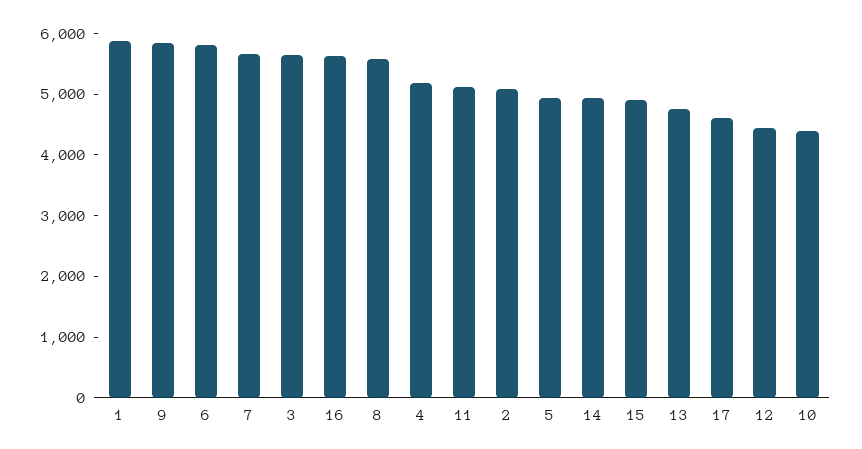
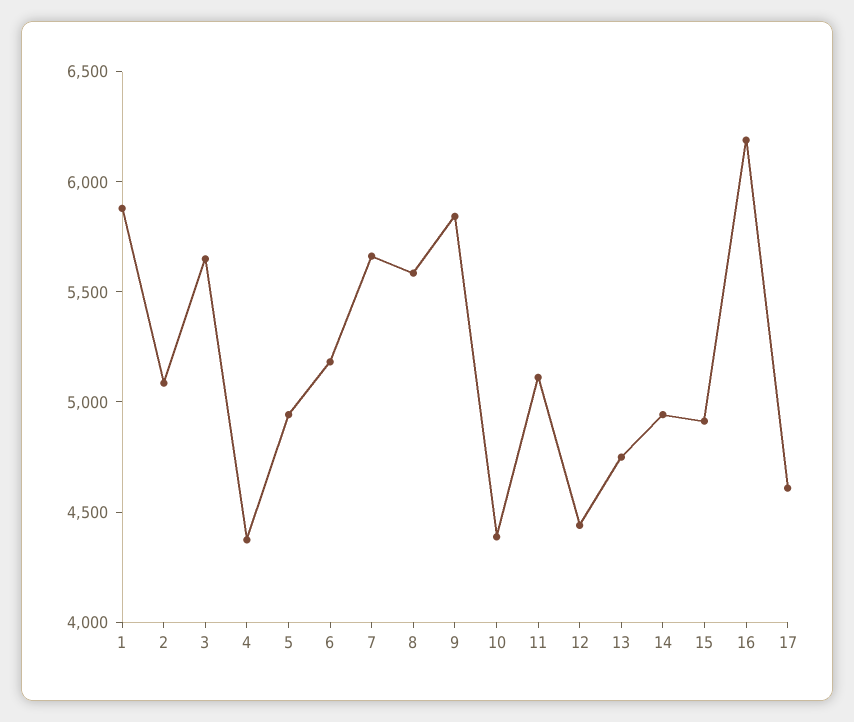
6: 5800 -> 5200
16: 5600 -> 6200
4: 5200 -> 4400

